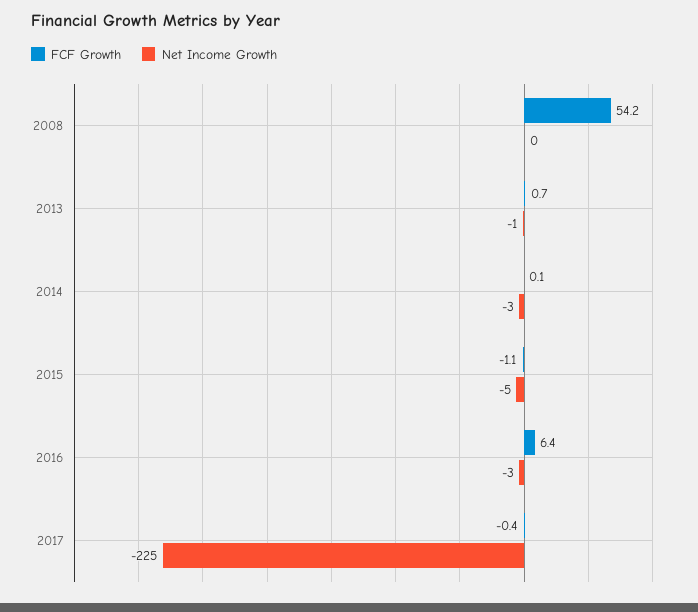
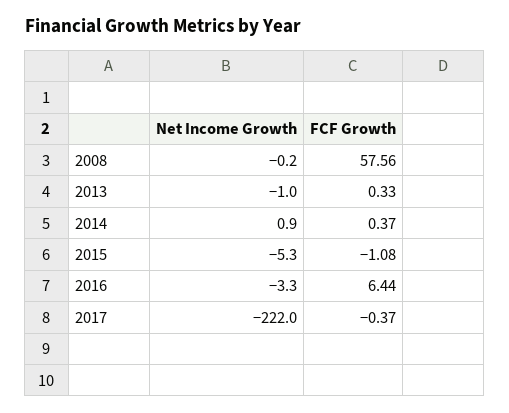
FCF Growth, 2008: 54.2 -> 57.56
FCF Growth, 2013: 0.7 -> 0.33
FCF Growth, 2014: 0.1 -> 0.37
Net Income Growth, 2014: -3 -> 0.9
Net Income Growth, 2017: -225 -> -222

